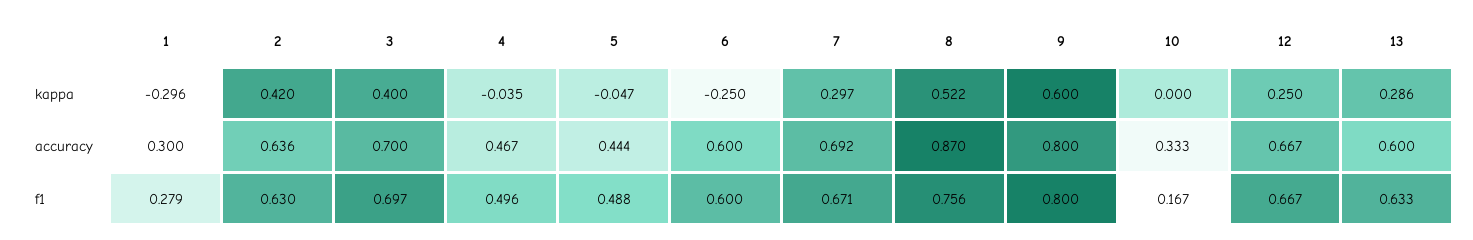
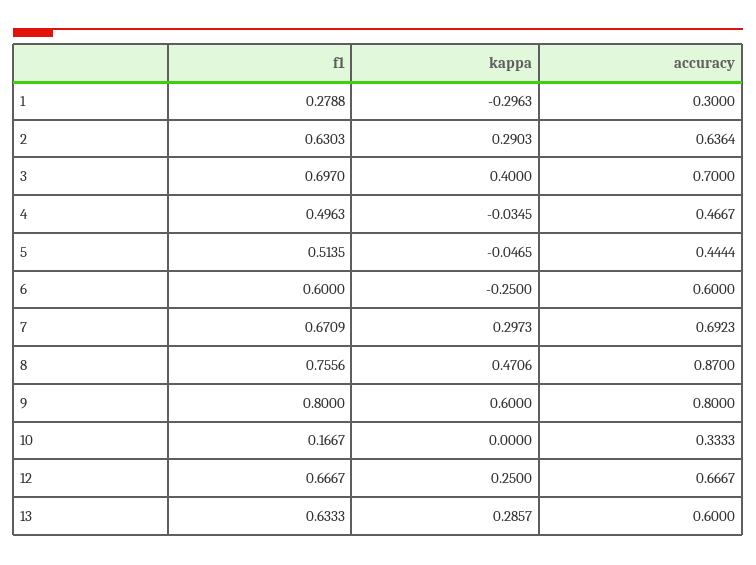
2, kappa: 0.42 -> 0.2903
8, kappa: 0.522 -> 0.4706
5, f1: 0.488 -> 0.5135

